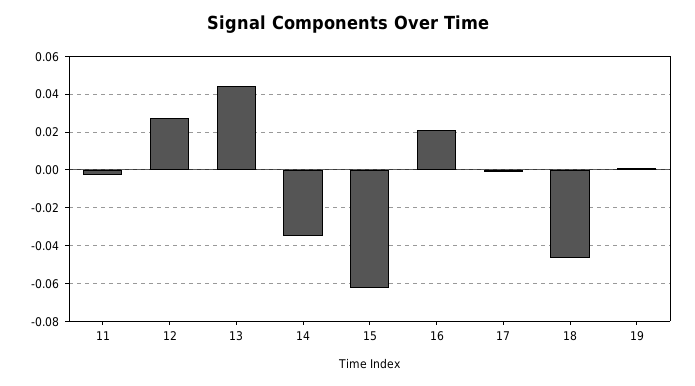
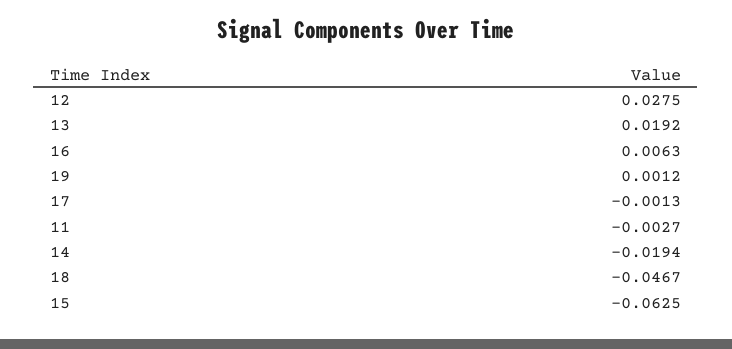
13: 0.045 -> 0.0192
14: -0.035 -> -0.0194
16: 0.02 -> 0.0063

